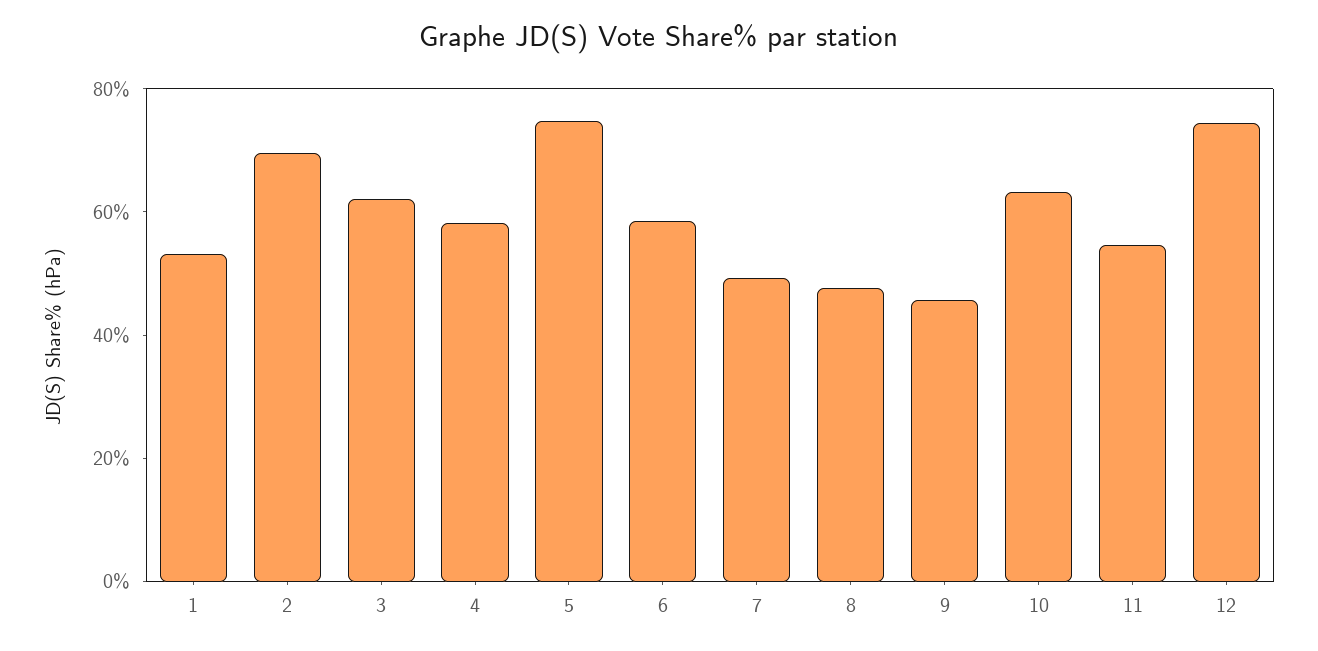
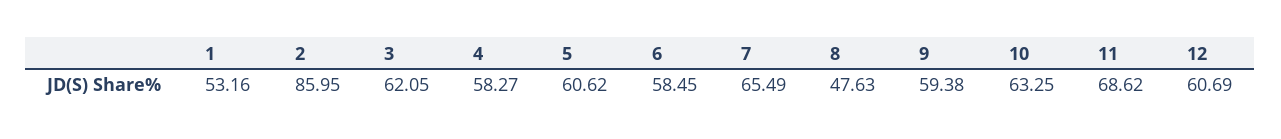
2: 70 -> 85.95
5: 75 -> 60.62
7: 50 -> 65.49
9: 45 -> 59.38
11: 55 -> 68.62
12: 75 -> 60.69

